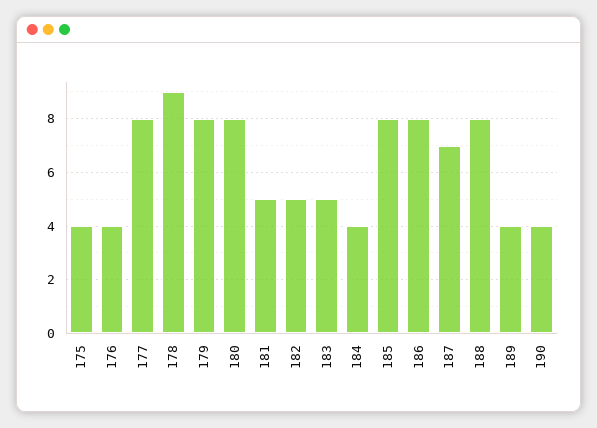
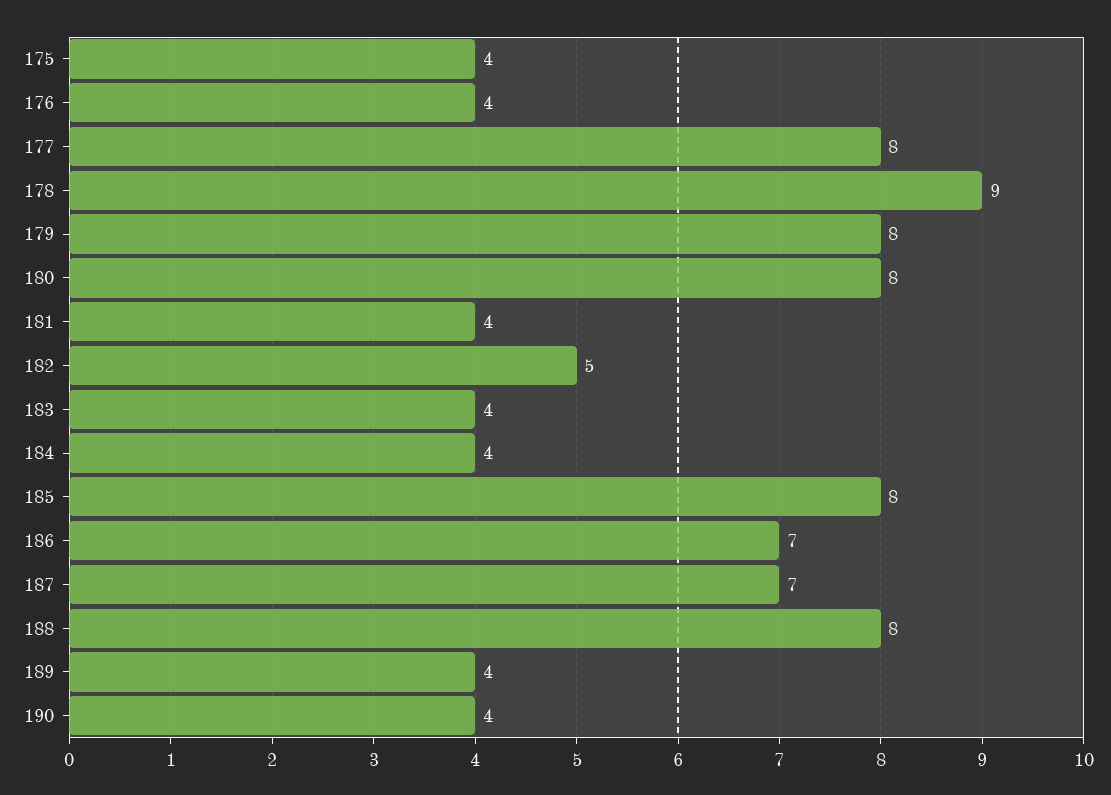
181: 5 -> 4
183: 5 -> 4
186: 8 -> 7

